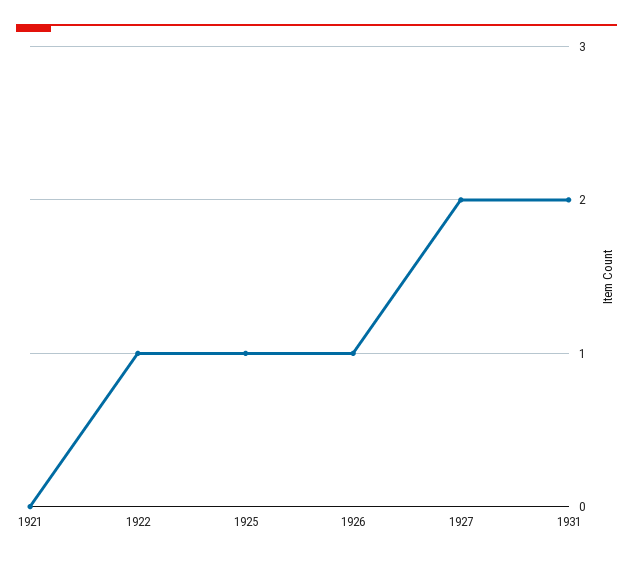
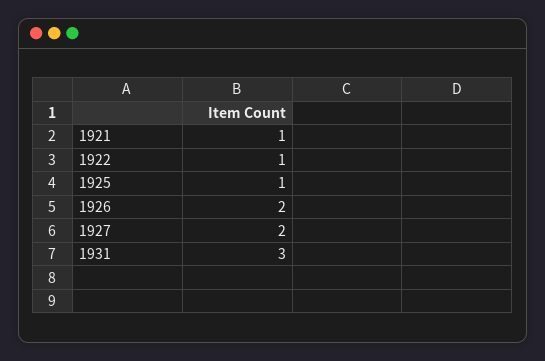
1921: 0 -> 1
1926: 1 -> 2
1931: 2 -> 3

